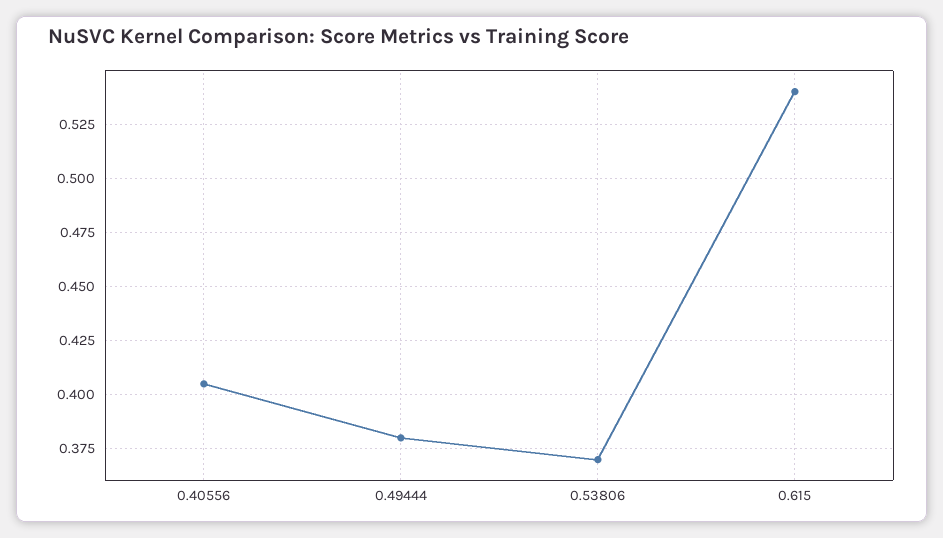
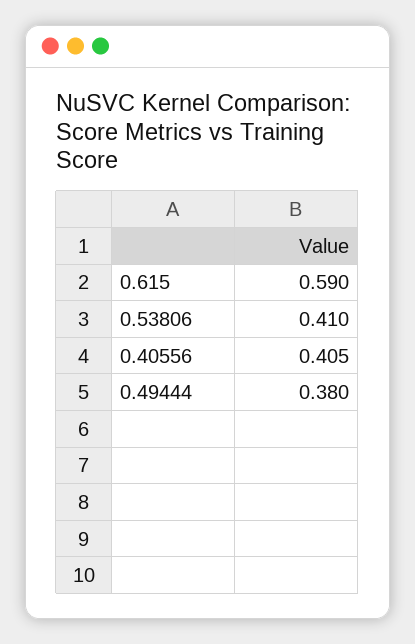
0.53806: 0.37 -> 0.41
0.615: 0.54 -> 0.59

